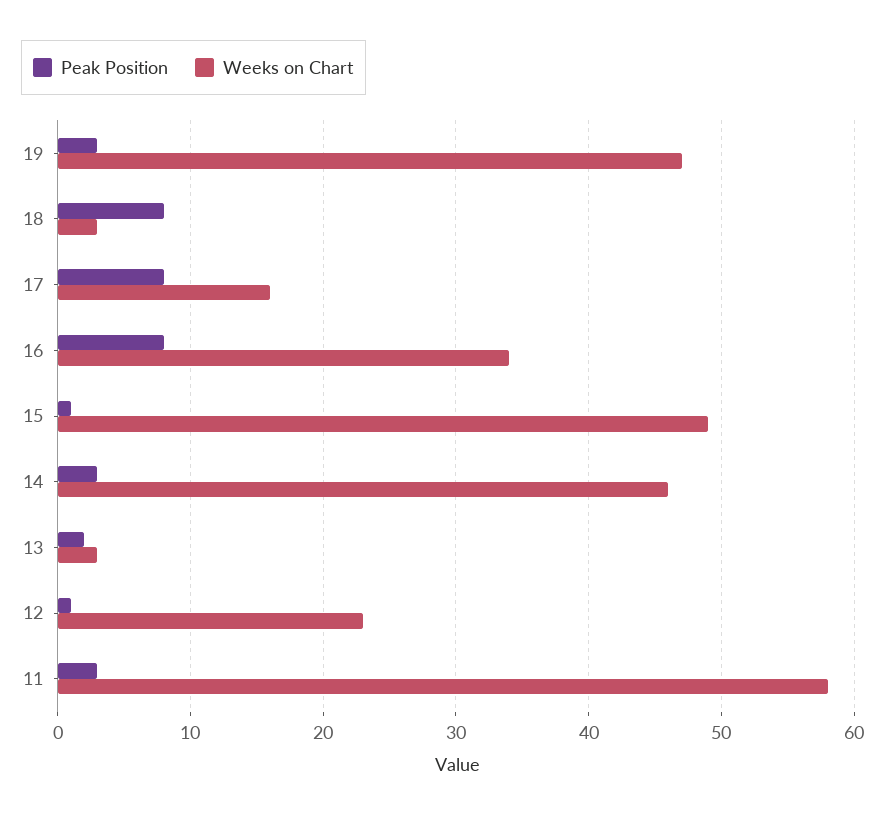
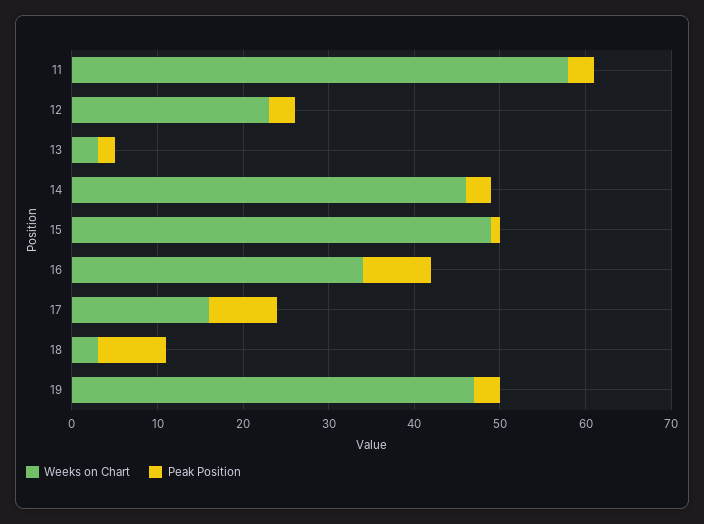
Peak Position, 12: 1 -> 3

